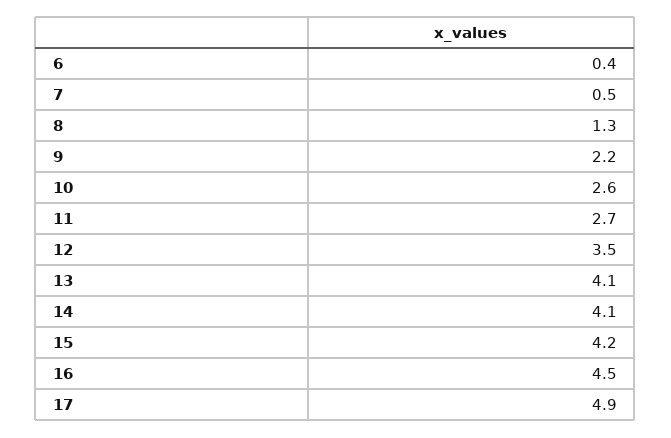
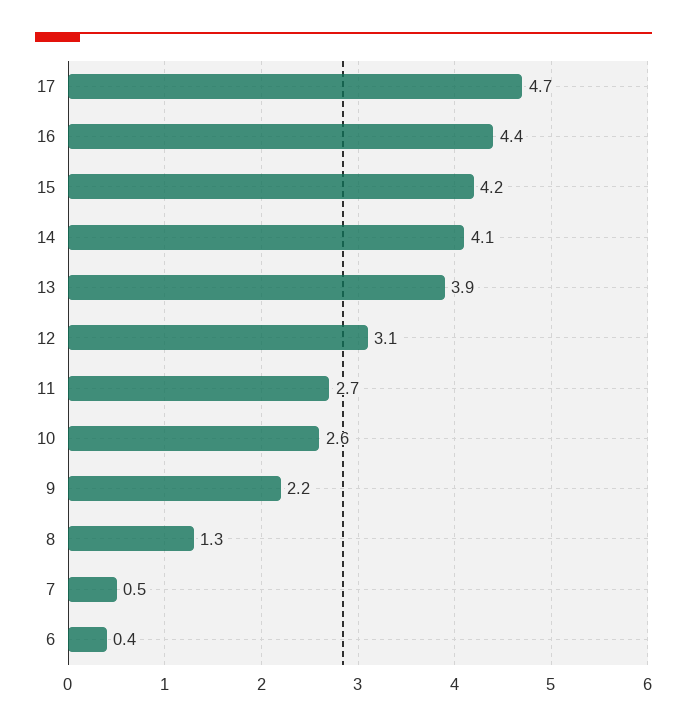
12: 3.5 -> 3.1
13: 4.1 -> 3.9
16: 4.5 -> 4.4
17: 4.9 -> 4.7

